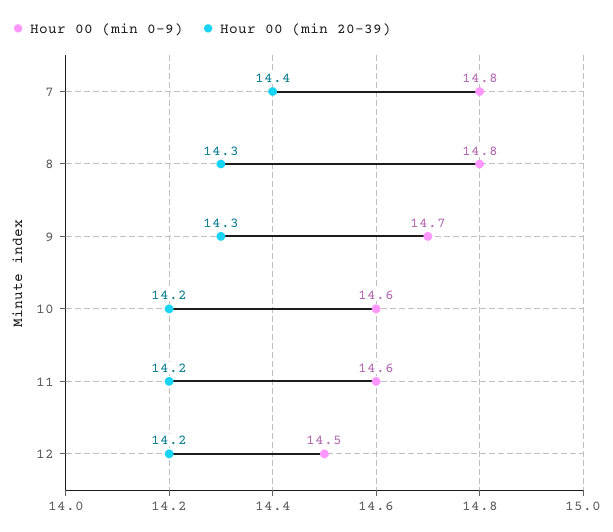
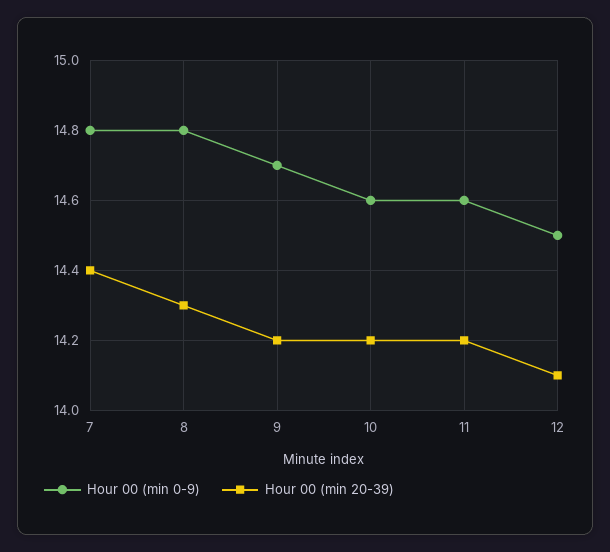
Hour 00 (min 20-39), 9: 14.3 -> 14.2
Hour 00 (min 20-39), 12: 14.2 -> 14.1

